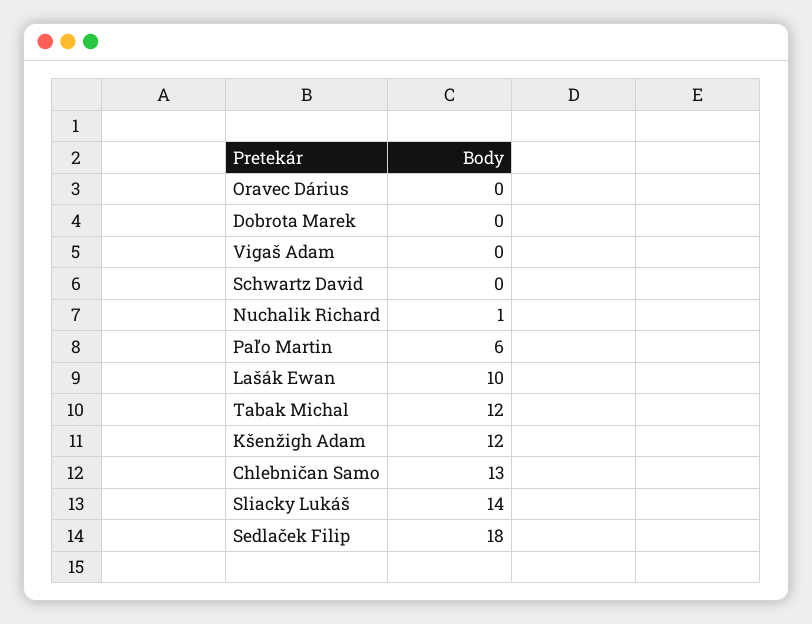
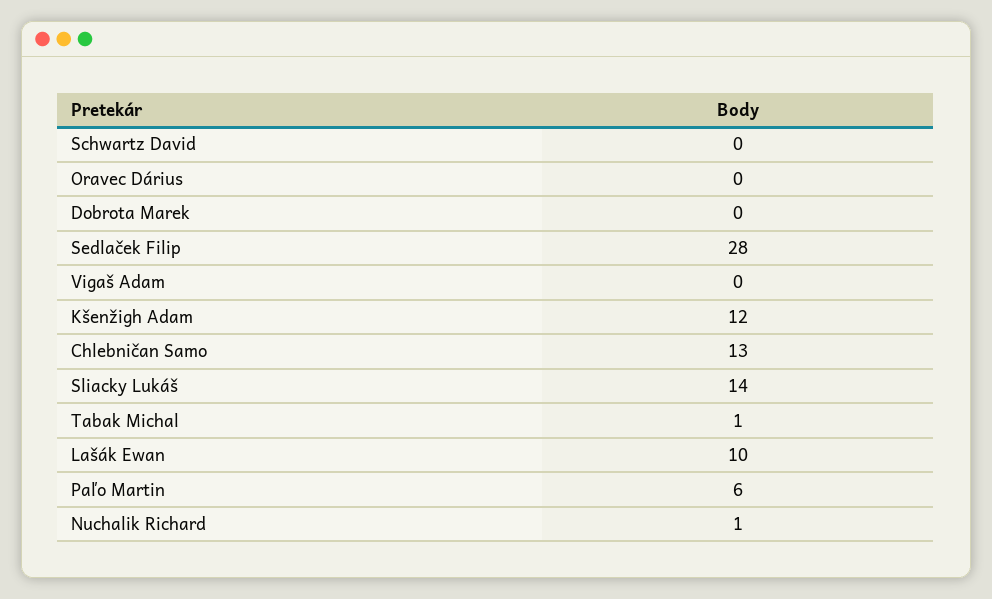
Tabak Michal: 12 -> 1
Sedlaček Filip: 18 -> 28

